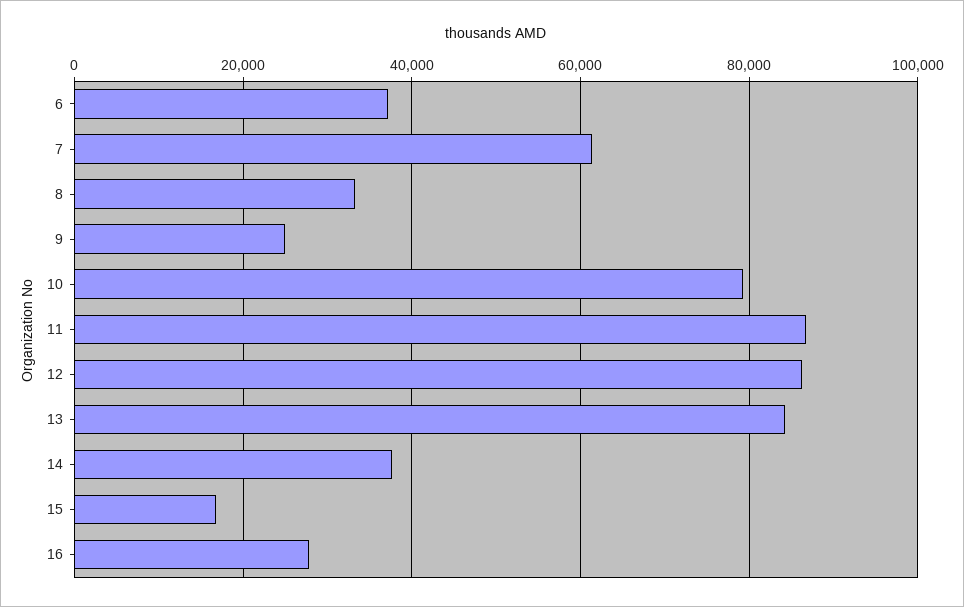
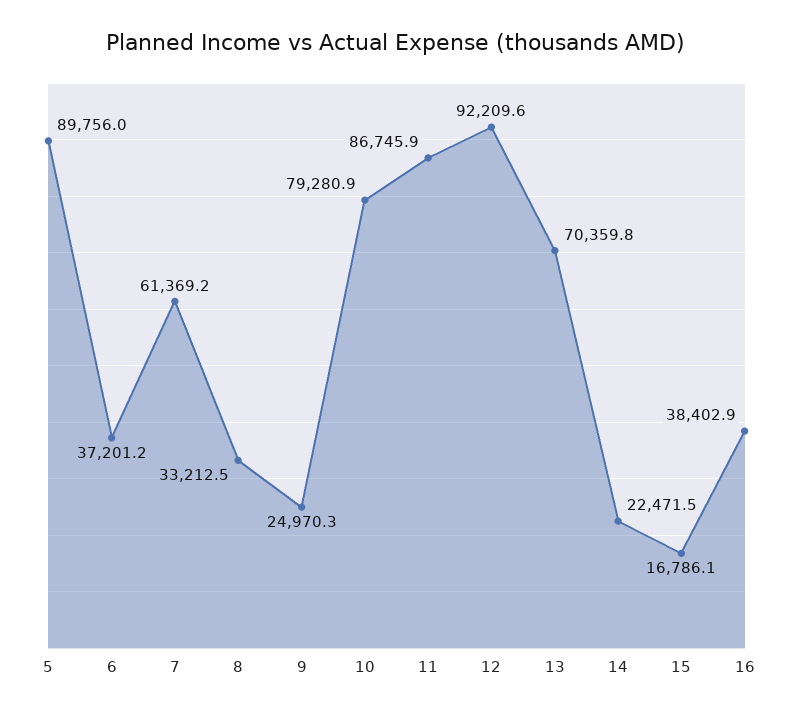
12: 86000 -> 92209.6
13: 84000 -> 70359.8
14: 38000 -> 22471.5
16: 28000 -> 38402.9
5: none -> 89756

